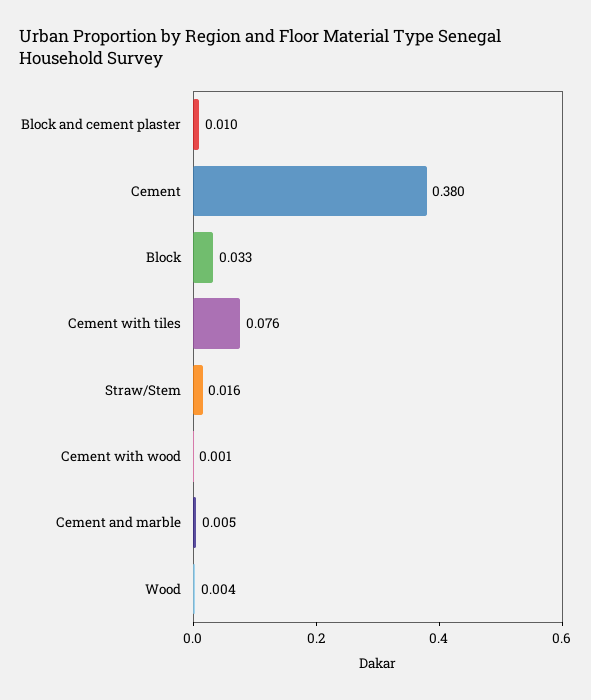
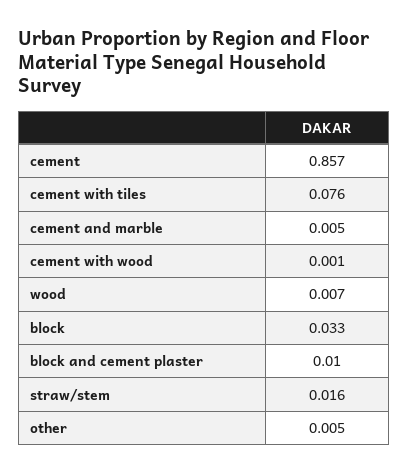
Cement: 0.38 -> 0.857
Wood: 0.004 -> 0.007
other: none -> 0.005

